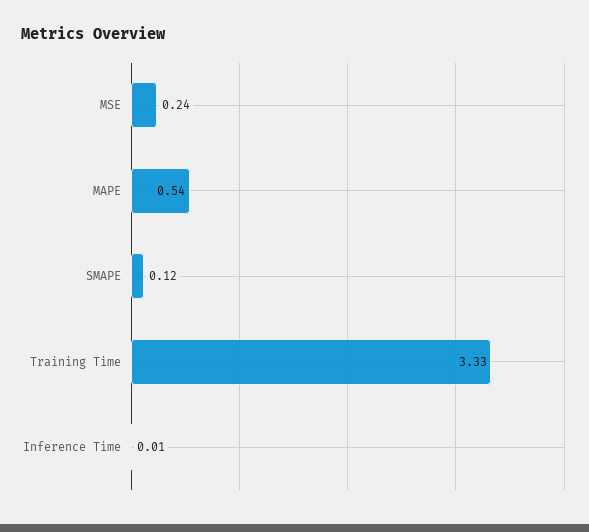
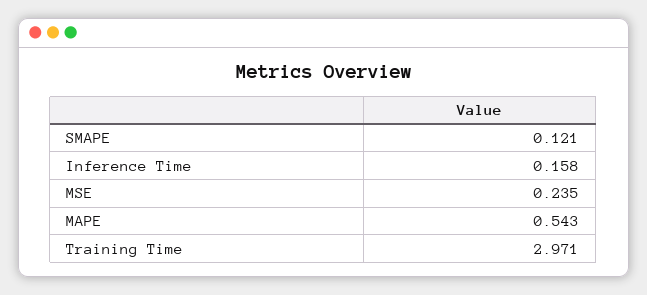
Training Time: 3.33 -> 2.971
Inference Time: 0.01 -> 0.158

